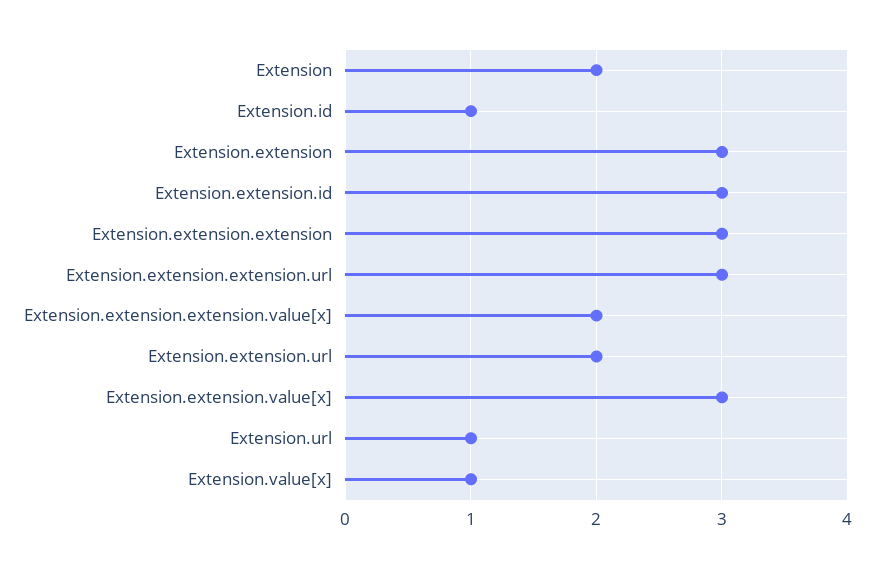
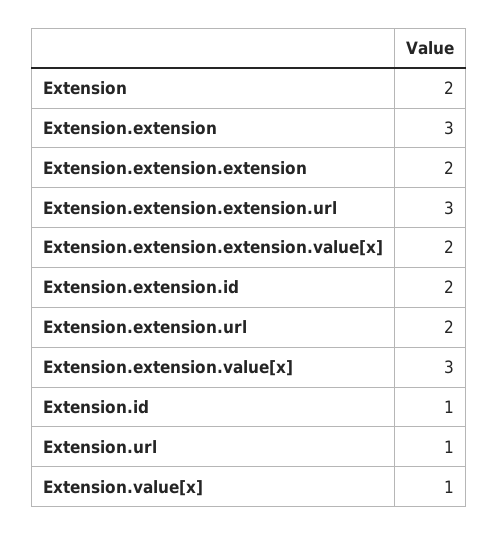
Extension.extension.id: 3 -> 2
Extension.extension.extension: 3 -> 2

